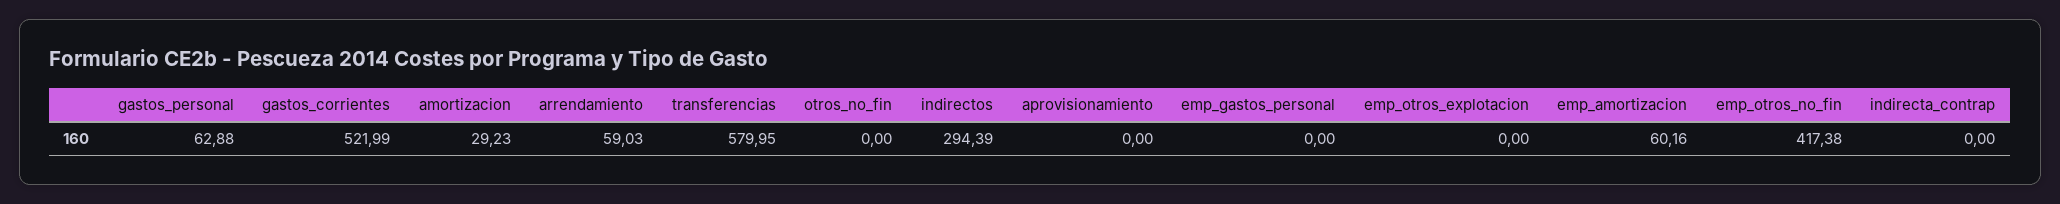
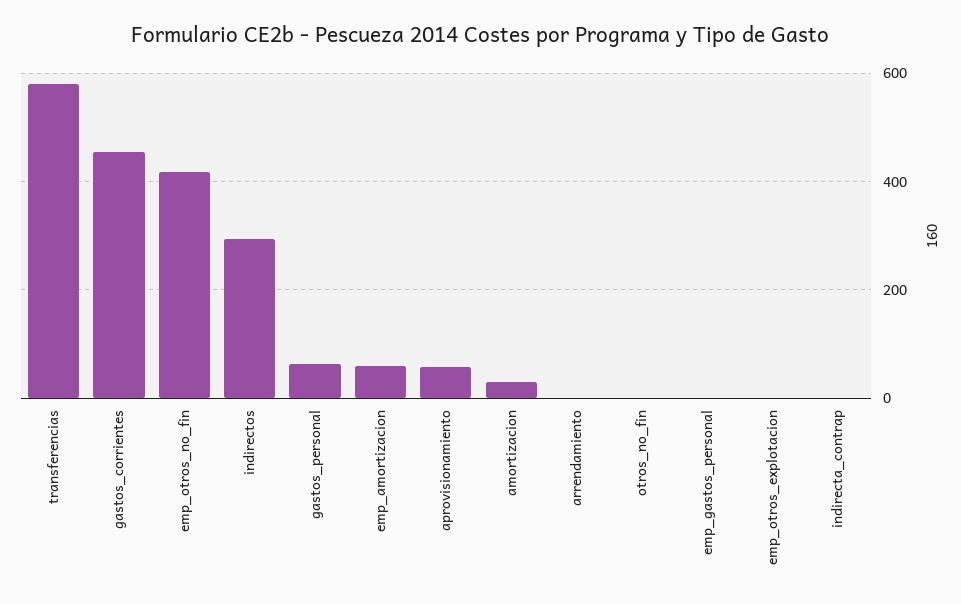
gastos_corrientes: 521.99 -> 460
arrendamiento: 59.03 -> 0
aprovisionamiento: 0 -> 60

